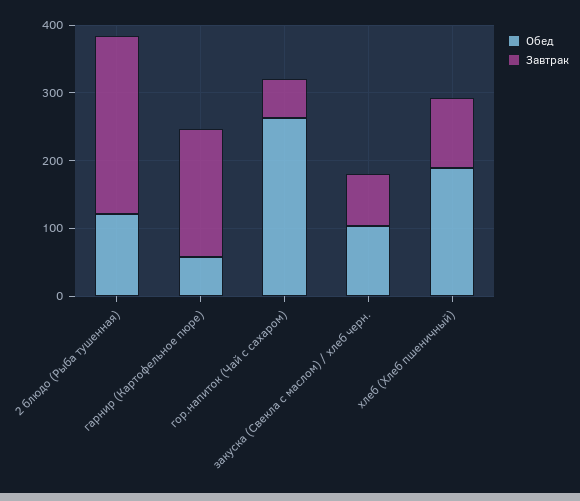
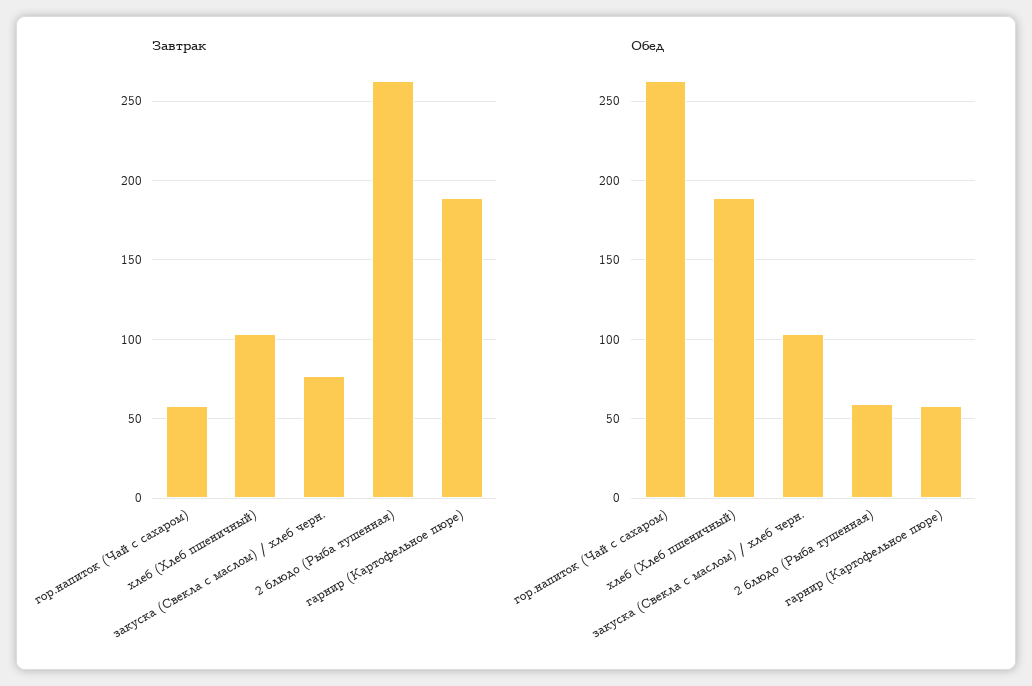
Обед, 2 блюдо (Рыба тушенная): 120 -> 60

